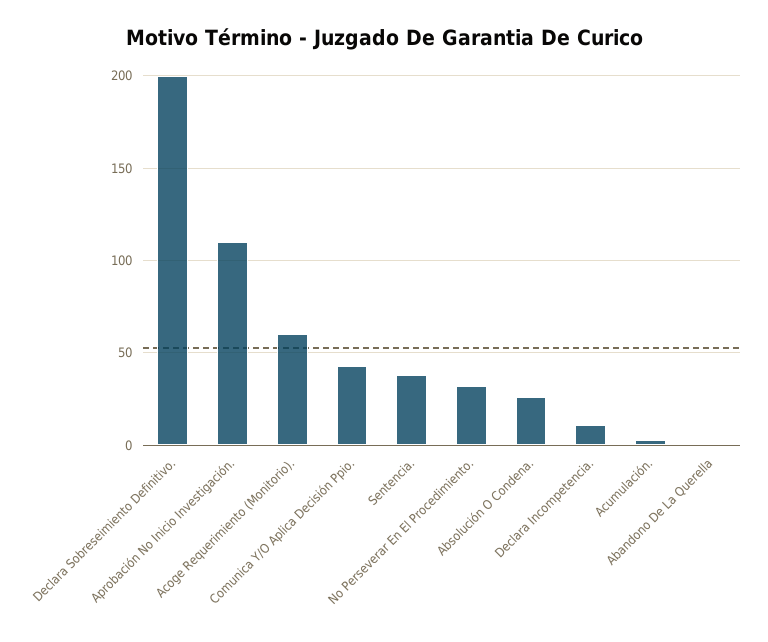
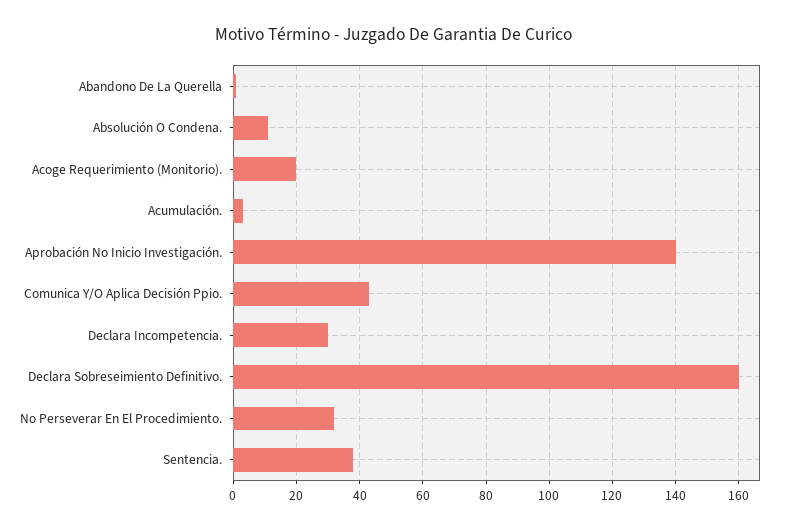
Declara Sobreseimiento Definitivo.: 200 -> 160
Aprobación No Inicio Investigación.: 110 -> 140
Acoge Requerimiento (Monitorio).: 60 -> 20
Absolución O Condena.: 25 -> 10
Declara Incompetencia.: 10 -> 30

